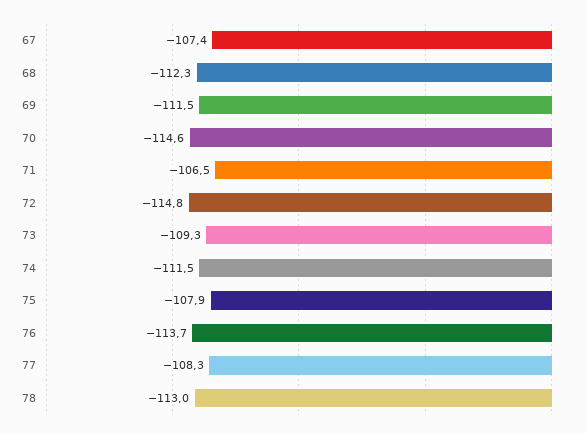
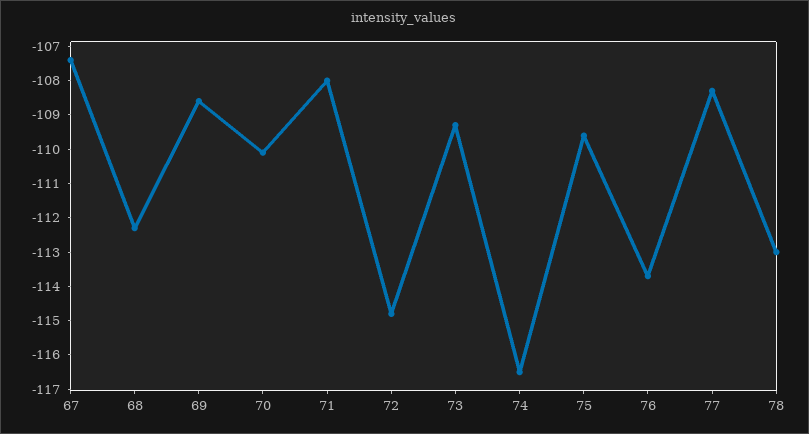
69: -111.5 -> -108.5
70: -114.6 -> -110
71: -106.5 -> -108
74: -111.5 -> -116.5
75: -107.9 -> -109.5

